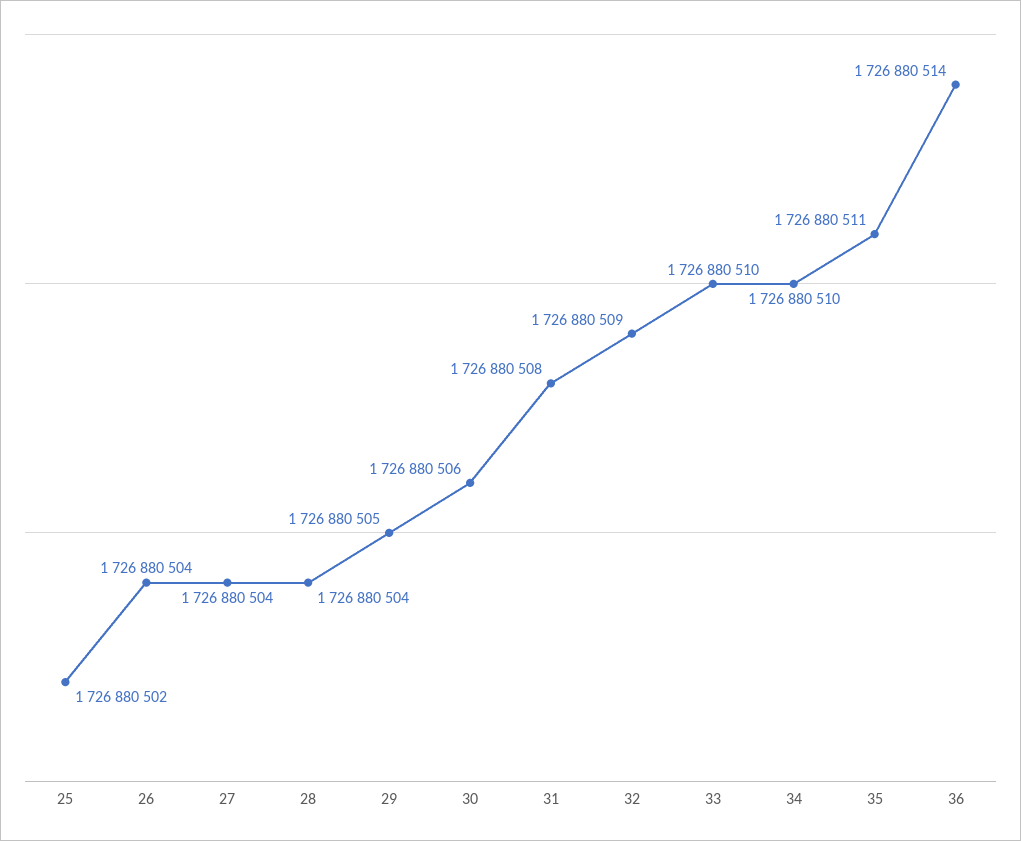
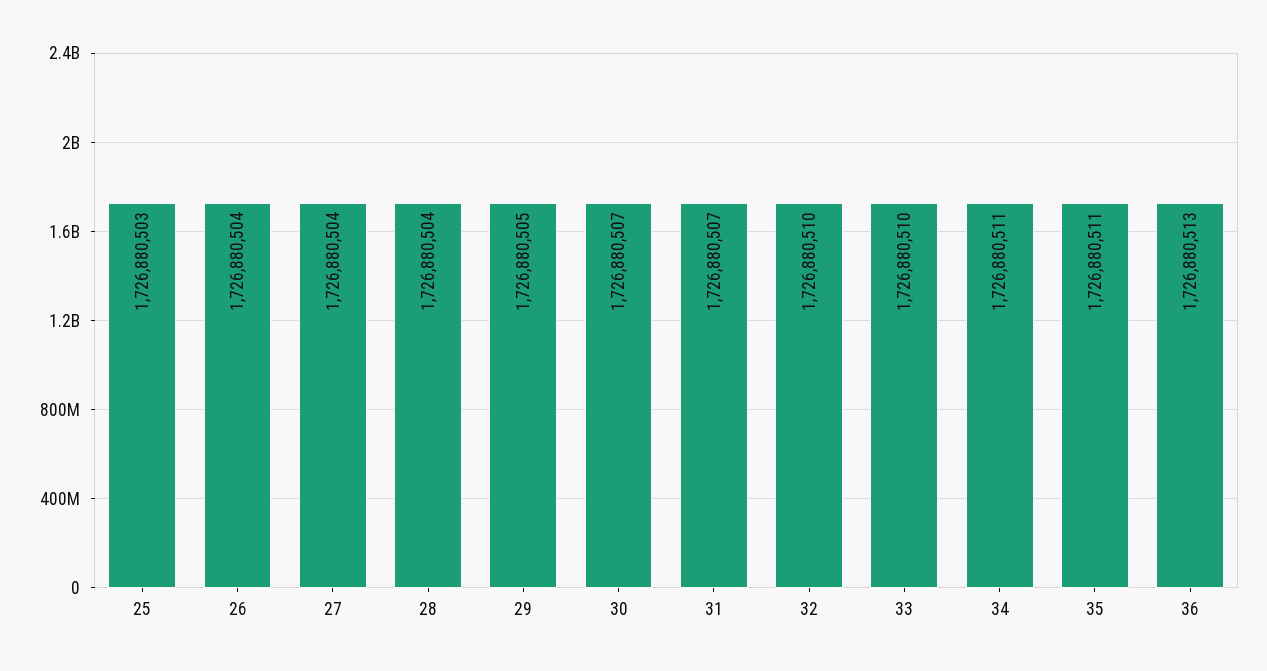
25: 1726880502 -> 1726880503
30: 1726880506 -> 1726880507
31: 1726880508 -> 1726880507
32: 1726880509 -> 1726880510
34: 1726880510 -> 1726880511
36: 1726880514 -> 1726880513

